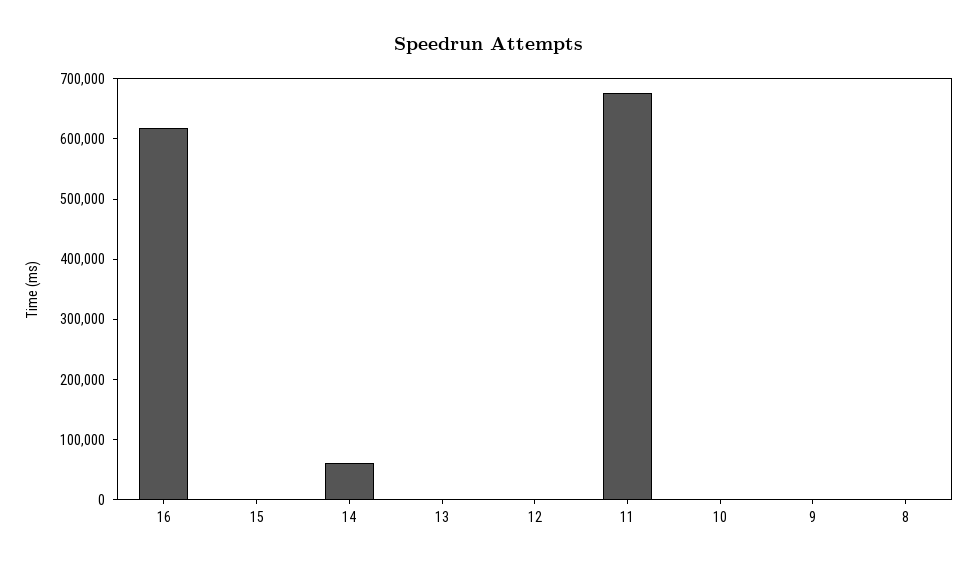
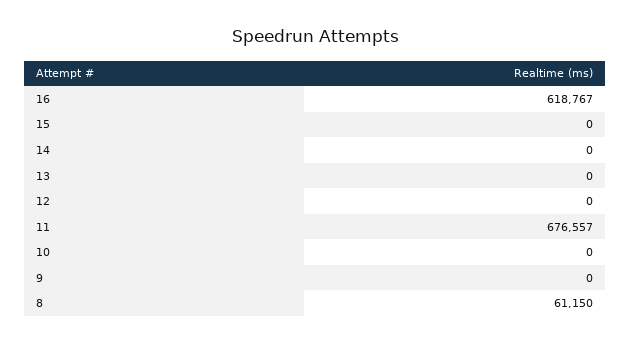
14: 60000 -> 0
8: 0 -> 61150

